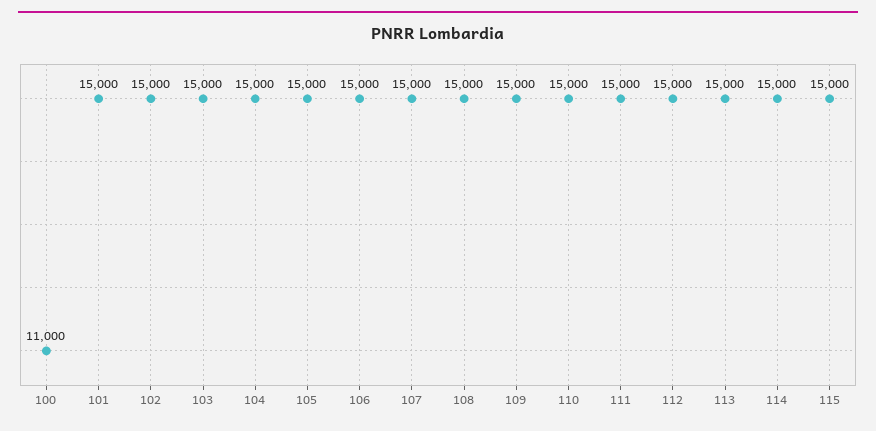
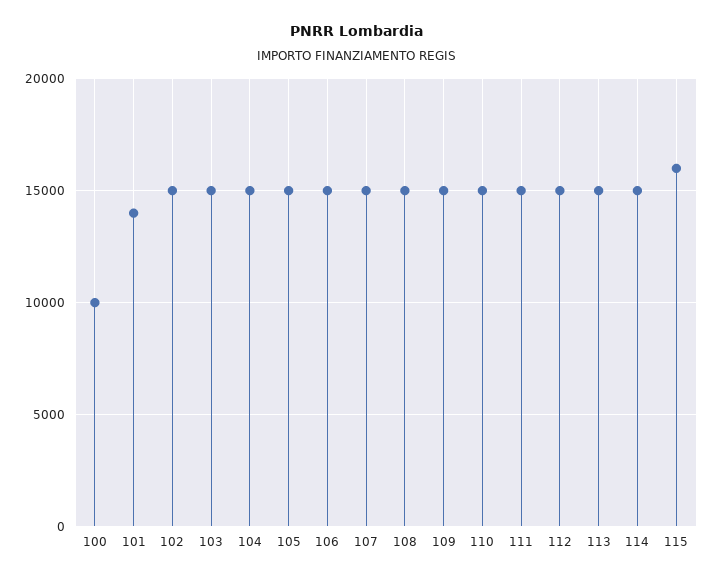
100: 11000 -> 10000
101: 15000 -> 14000
115: 15000 -> 16000

